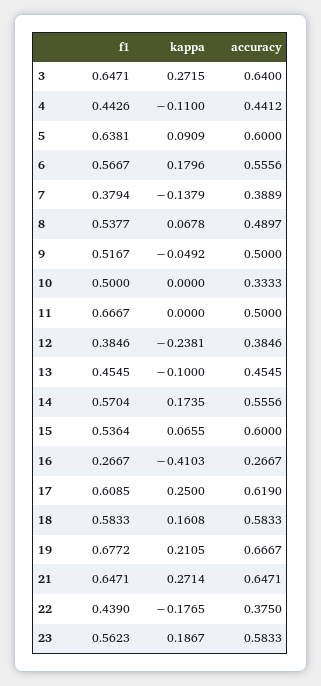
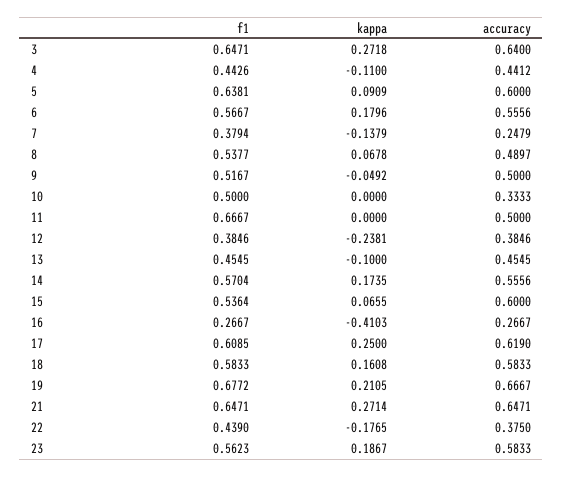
kappa, 3: 0.2715 -> 0.2718
accuracy, 7: 0.3889 -> 0.2479

